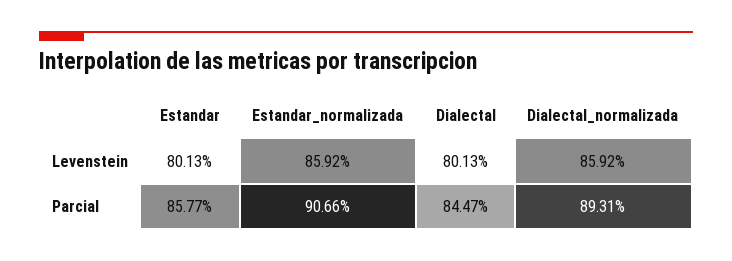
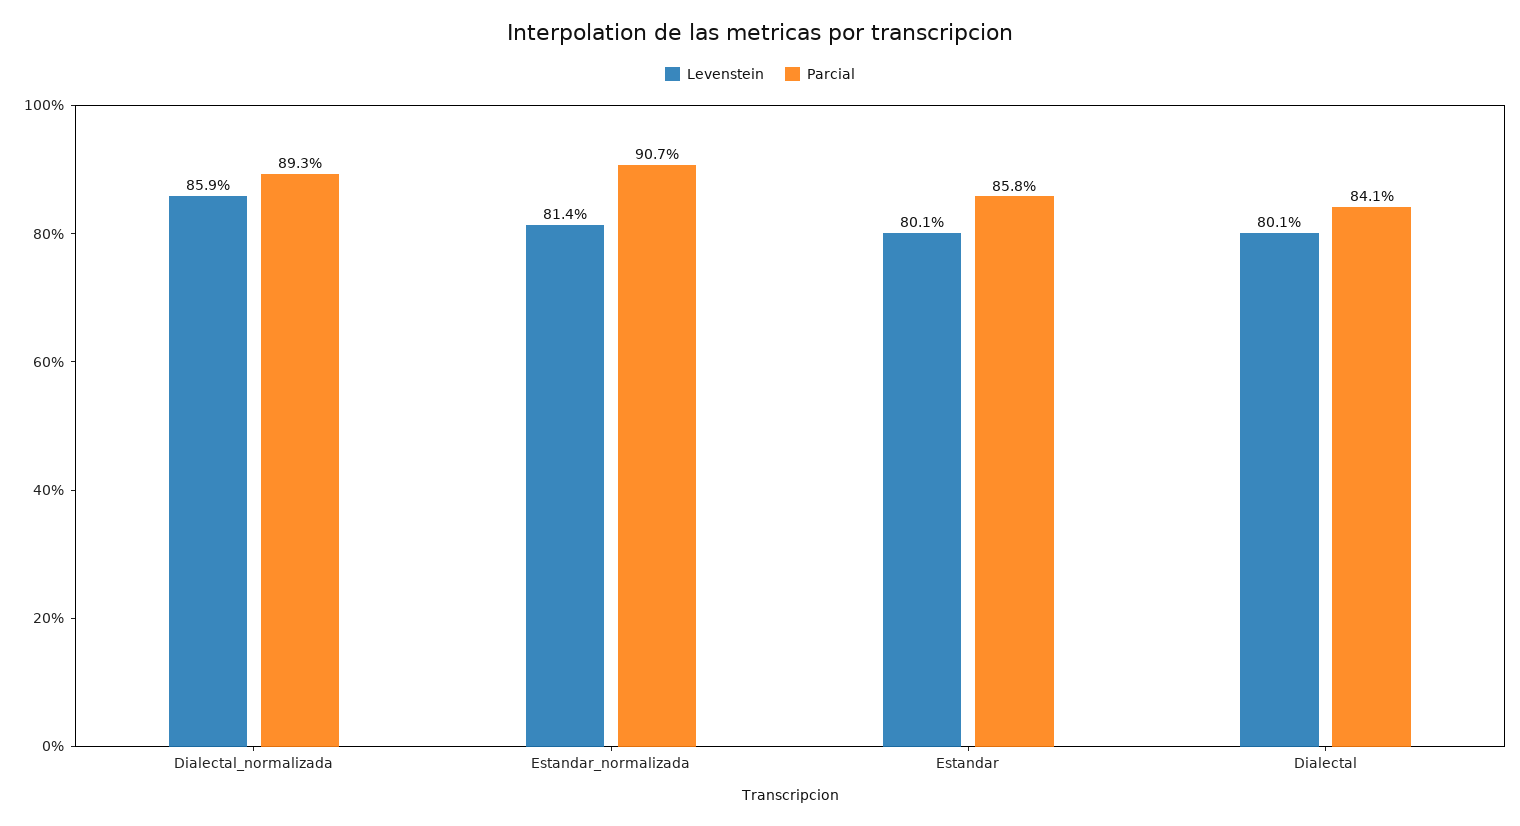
Levenstein, Estandar_normalizada: 85.92 -> 81.4
Parcial, Dialectal: 84.47 -> 84.1

